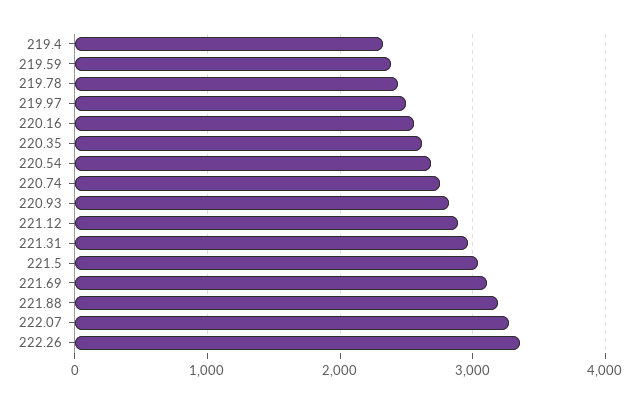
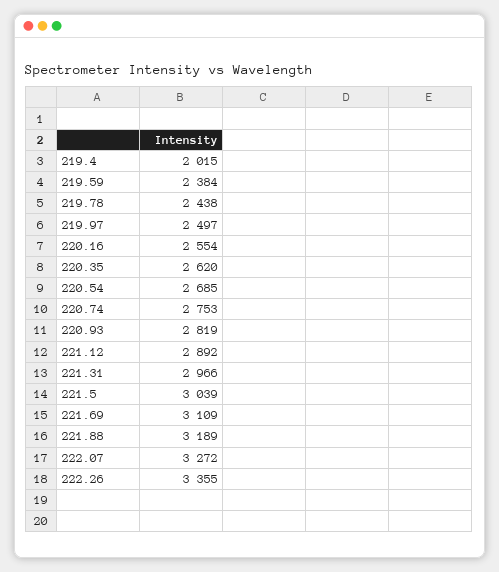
219.4: 2300 -> 2015

